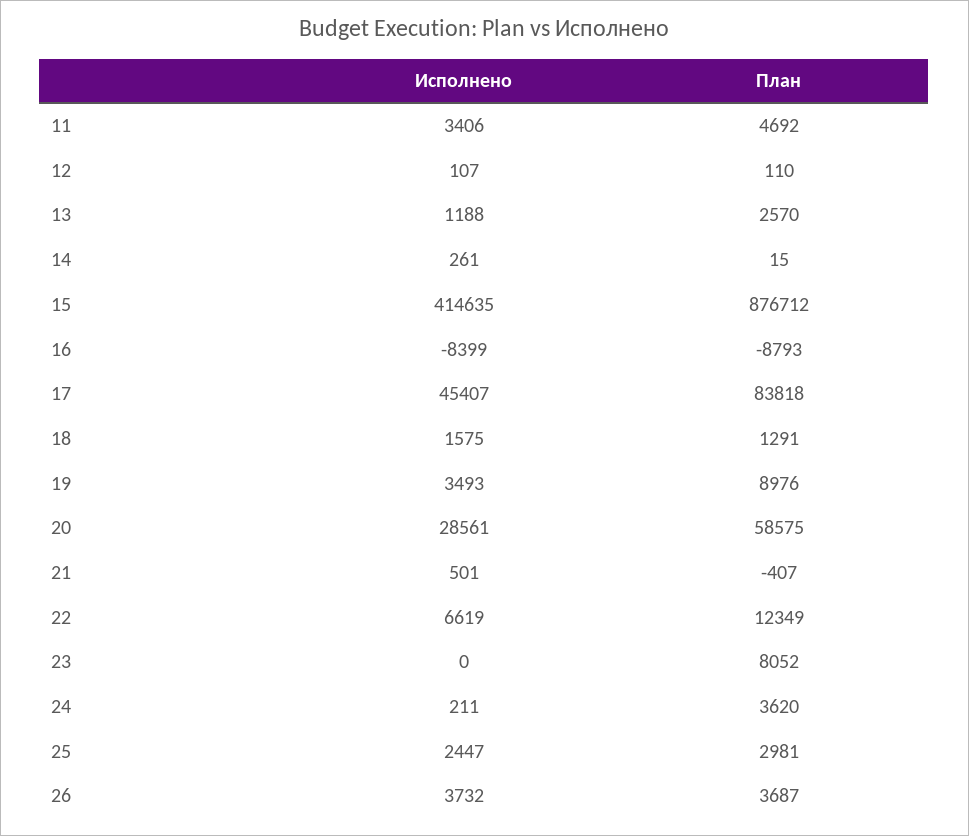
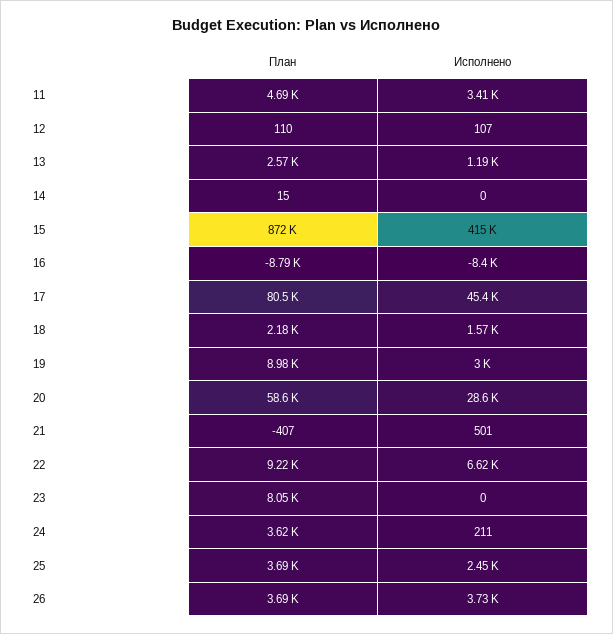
Исполнено, 14: 261 -> 0
План, 15: 876712 -> 872000
План, 17: 83818 -> 80500
План, 18: 1291 -> 2180
Исполнено, 19: 3493 -> 3000
План, 22: 12349 -> 9220
План, 25: 2981 -> 3690

